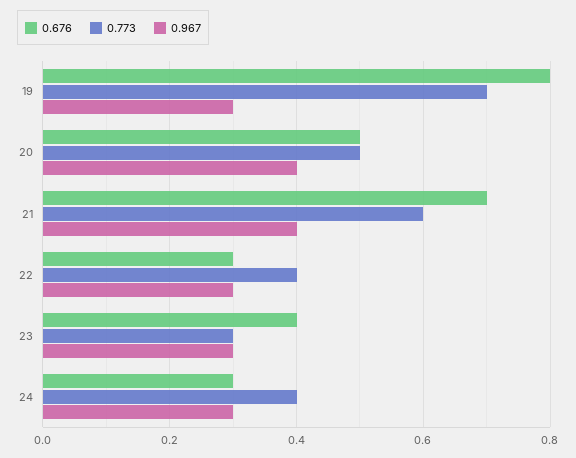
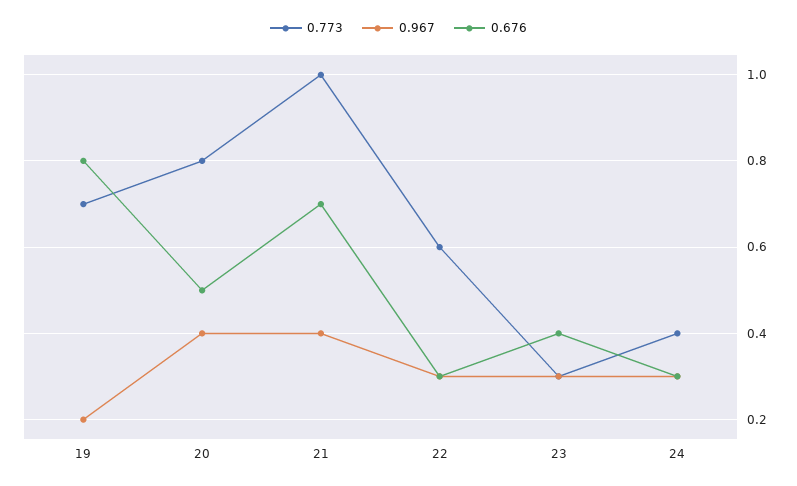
0.967, 19: 0.3 -> 0.2
0.773, 20: 0.5 -> 0.8
0.773, 21: 0.6 -> 1
0.773, 22: 0.4 -> 0.6

